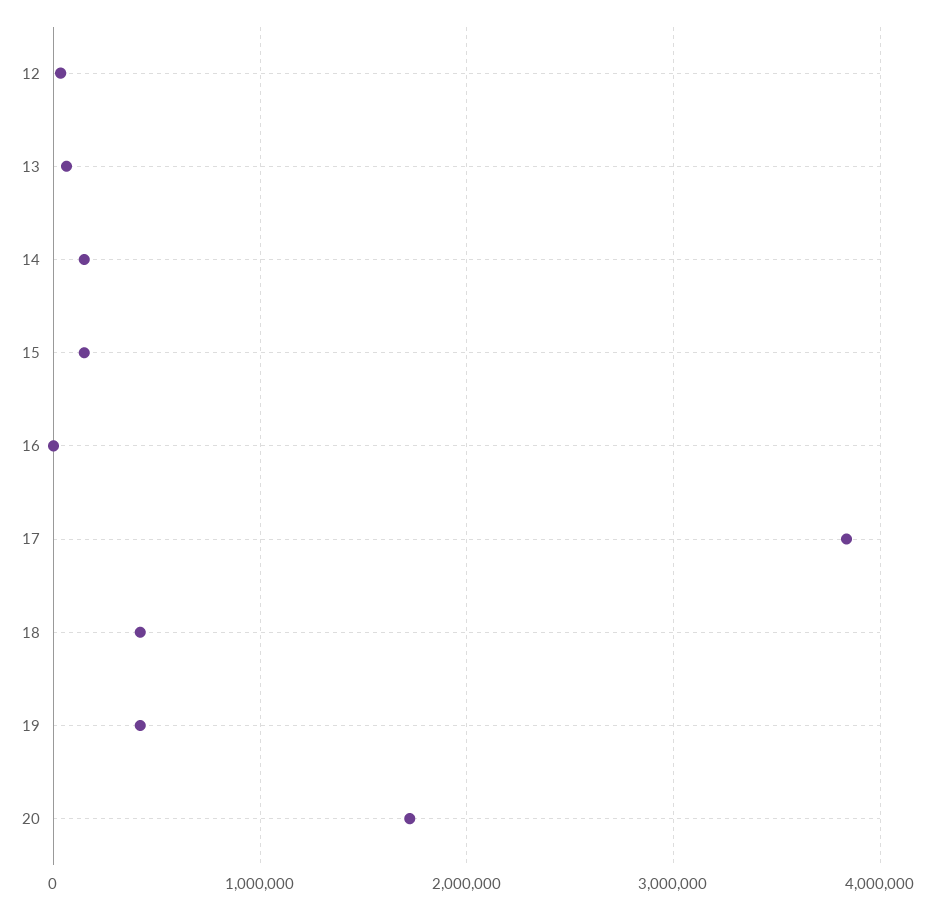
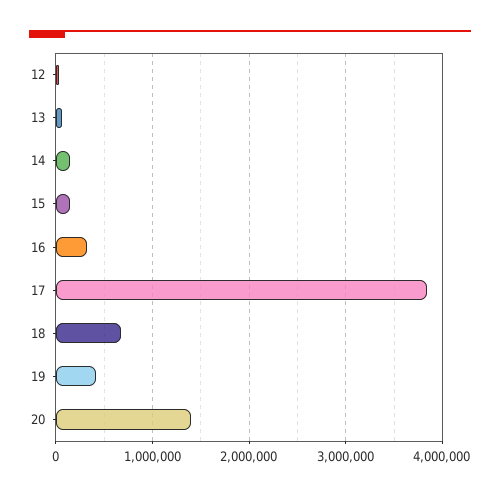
16: 0 -> 300000
18: 400000 -> 700000
20: 1700000 -> 1400000

